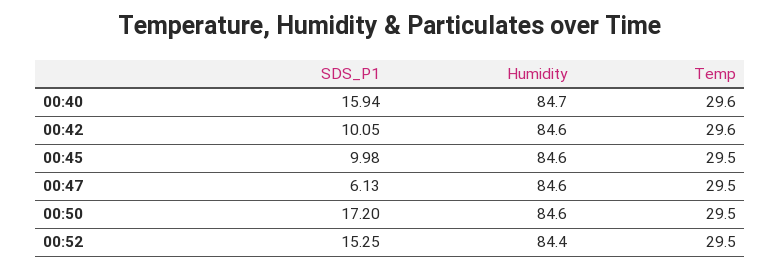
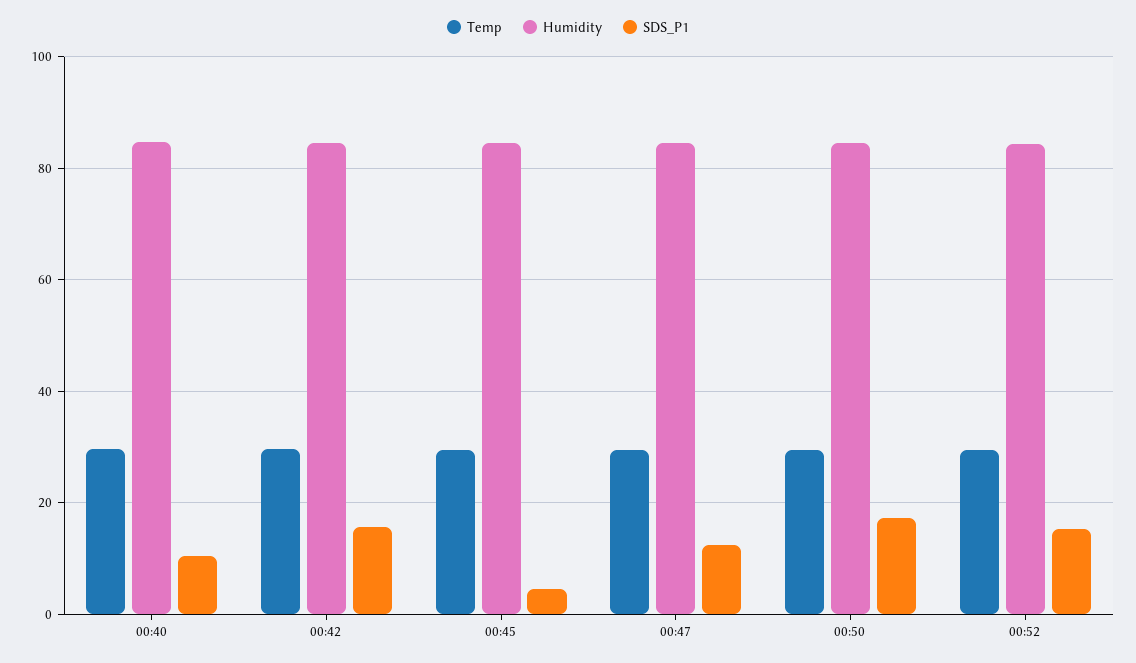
SDS_P1, 00:40: 15.94 -> 10
SDS_P1, 00:42: 10.05 -> 16
SDS_P1, 00:45: 9.98 -> 4
SDS_P1, 00:47: 6.13 -> 12

